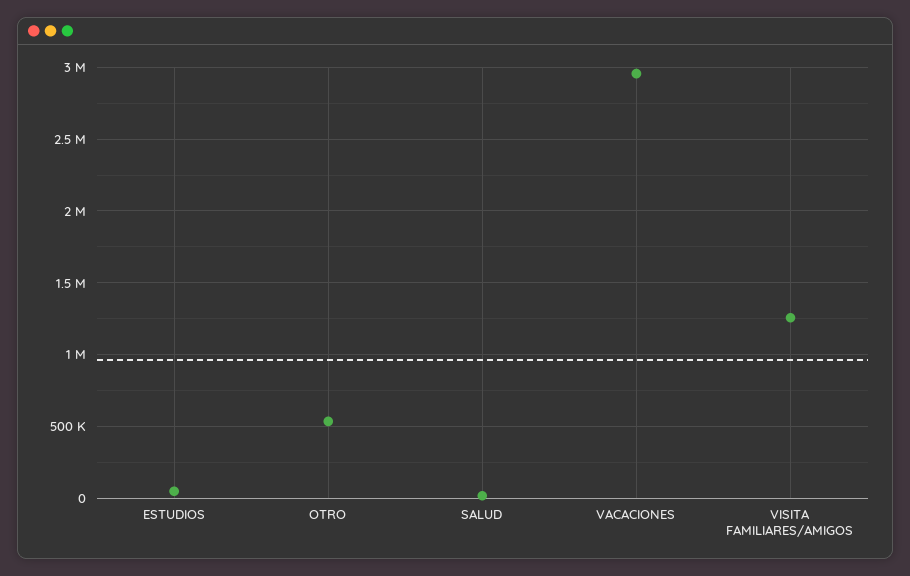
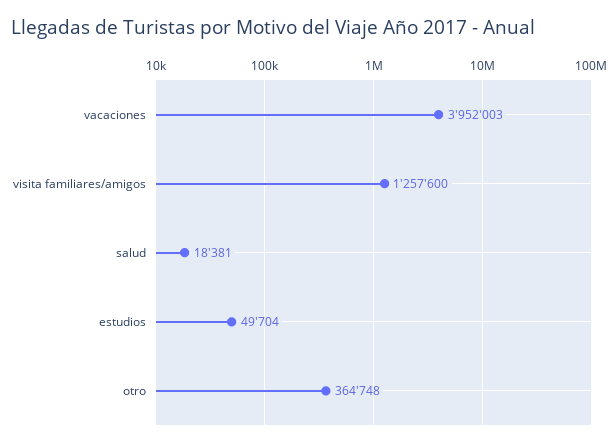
OTRO: 550000 -> 364748
VACACIONES: 2950000 -> 3952003

